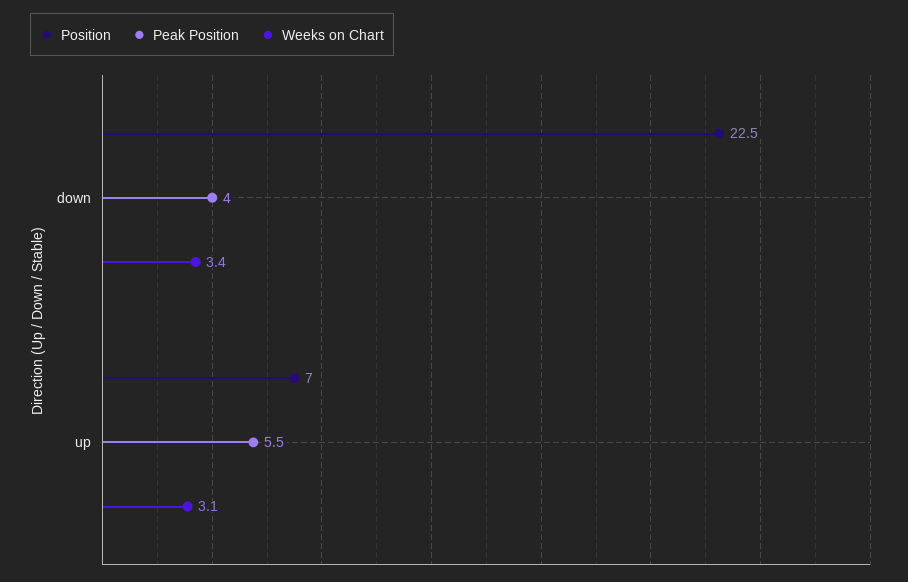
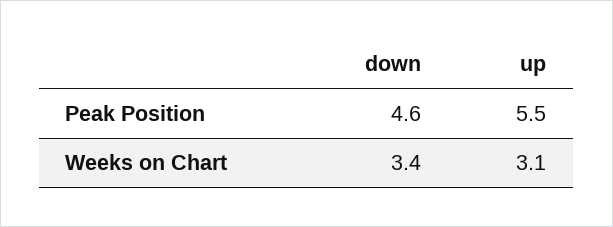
Position, down: 22.5 -> none
Peak Position, down: 4 -> 4.6
Position, up: 7 -> none

